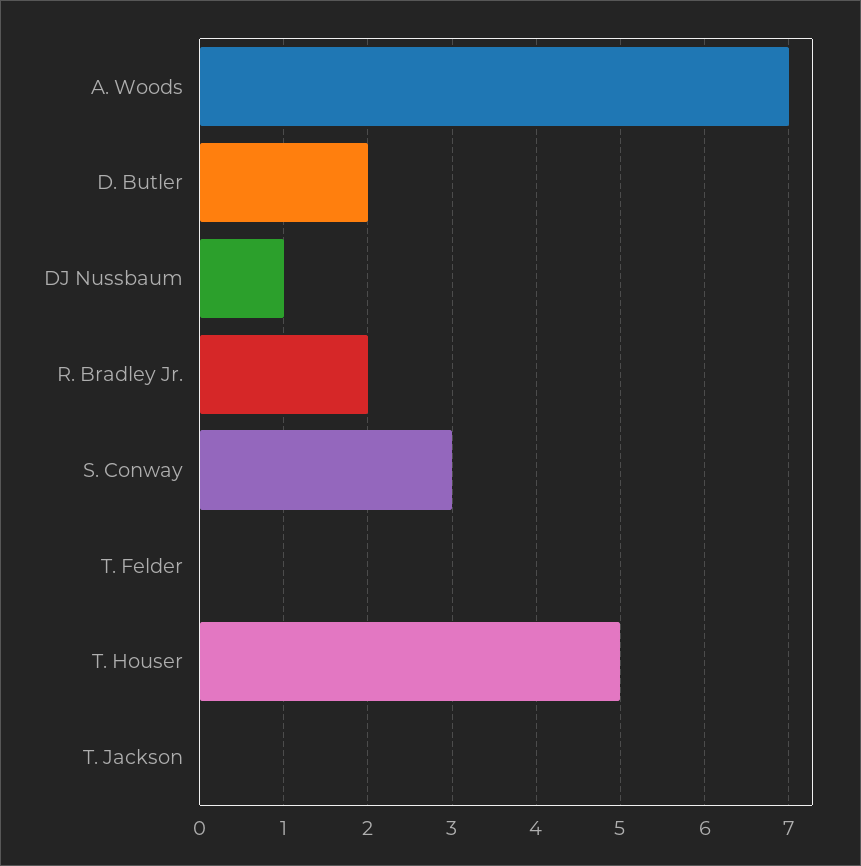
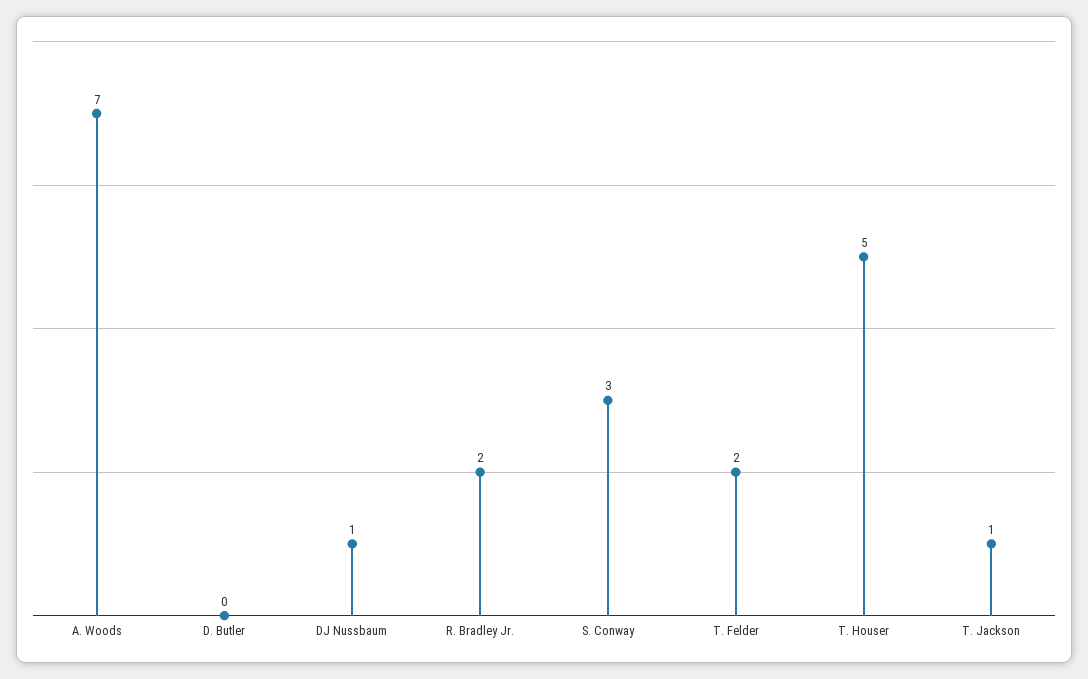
D. Butler: 2 -> 0
T. Felder: 0 -> 2
T. Jackson: 0 -> 1

